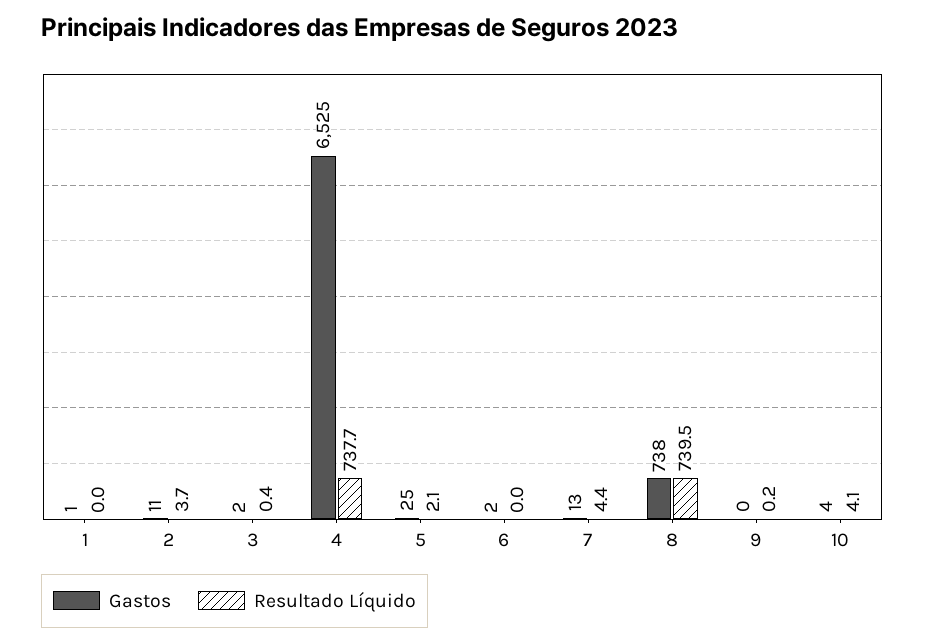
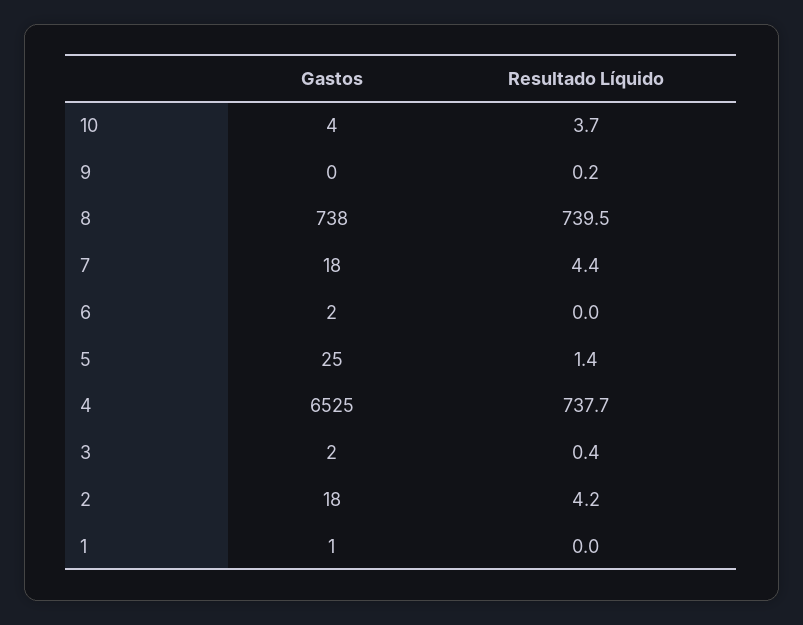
Gastos, 2: 11 -> 18
Resultado Líquido, 2: 3.7 -> 4.2
Resultado Líquido, 5: 2.1 -> 1.4
Gastos, 7: 13 -> 18
Resultado Líquido, 10: 4.1 -> 3.7

